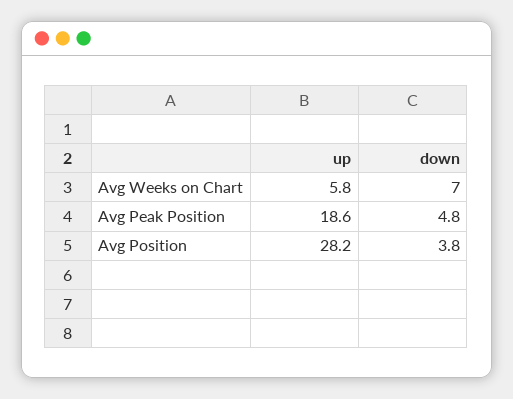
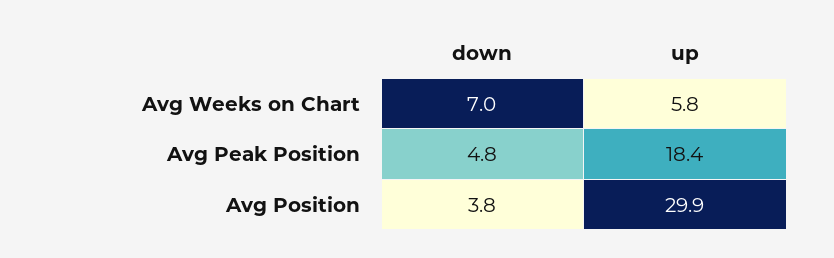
up, Avg Peak Position: 18.6 -> 18.4
up, Avg Position: 28.2 -> 29.9

